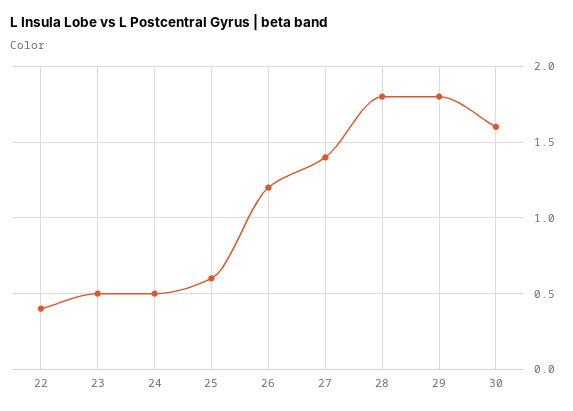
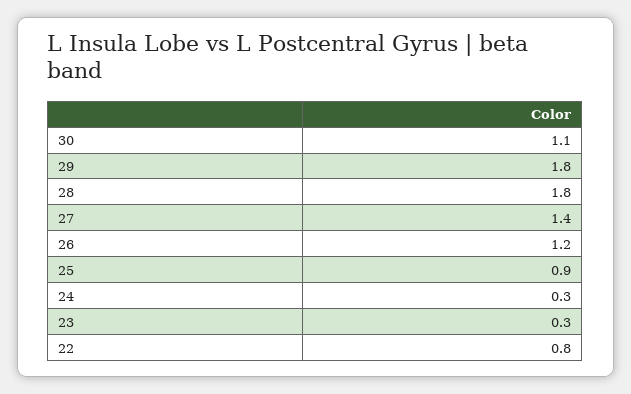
22: 0.4 -> 0.8
23: 0.5 -> 0.3
24: 0.5 -> 0.3
25: 0.6 -> 0.9
30: 1.6 -> 1.1

